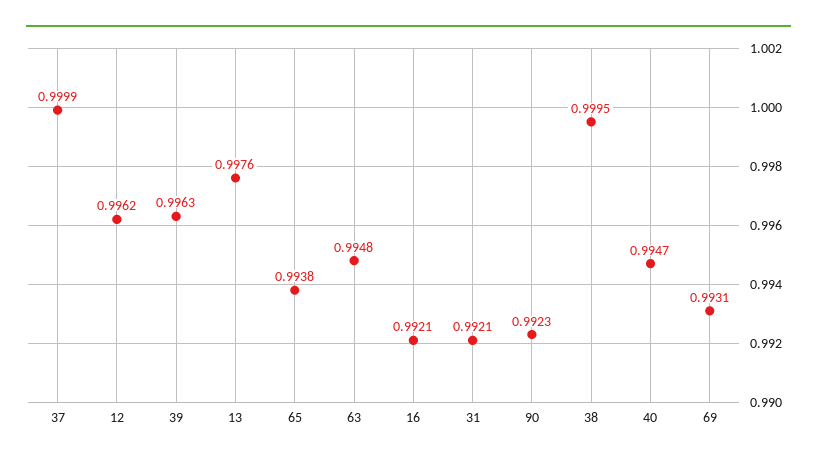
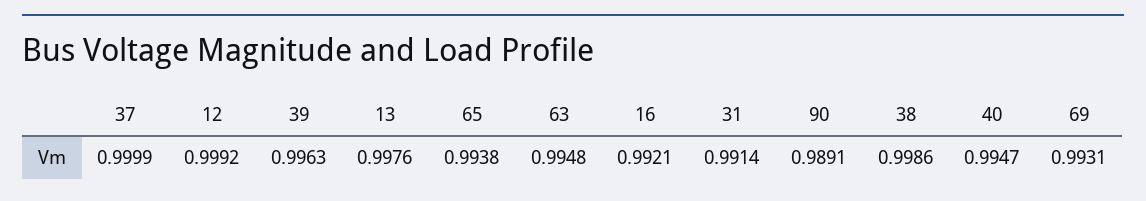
12: 0.9962 -> 0.9992
31: 0.9921 -> 0.9914
90: 0.9923 -> 0.9891
38: 0.9995 -> 0.9986

